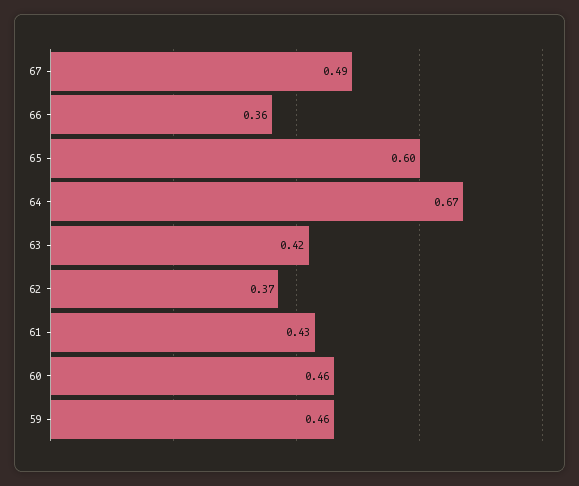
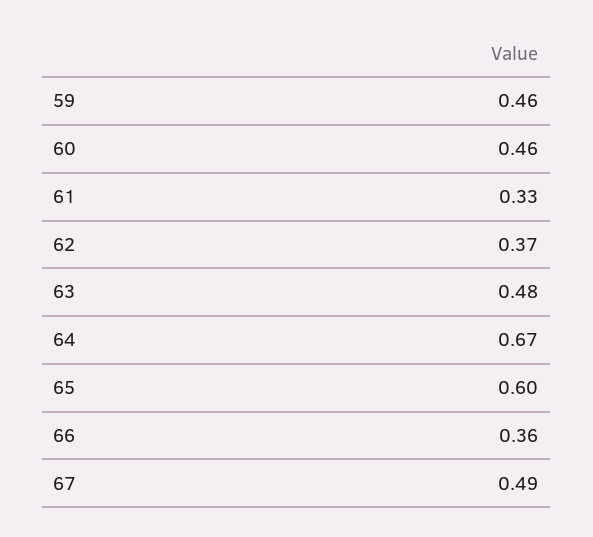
63: 0.42 -> 0.48
61: 0.43 -> 0.33

